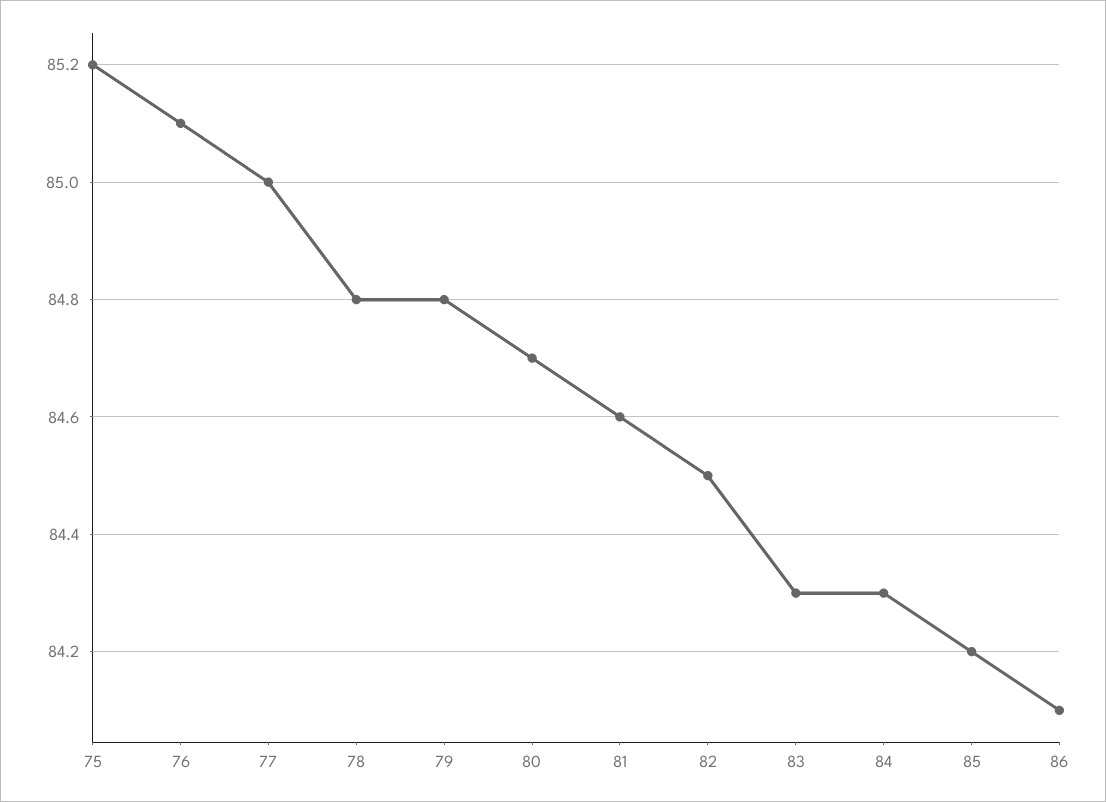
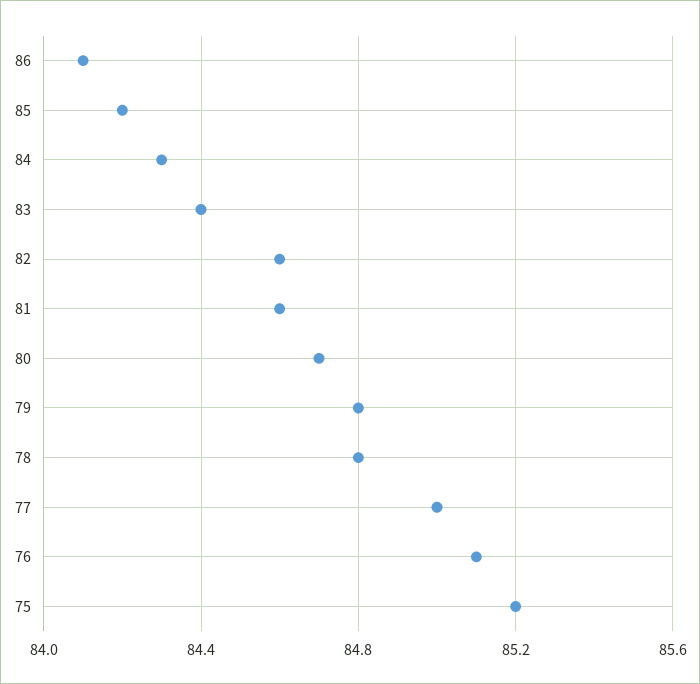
82: 84.5 -> 84.6
83: 84.3 -> 84.4

